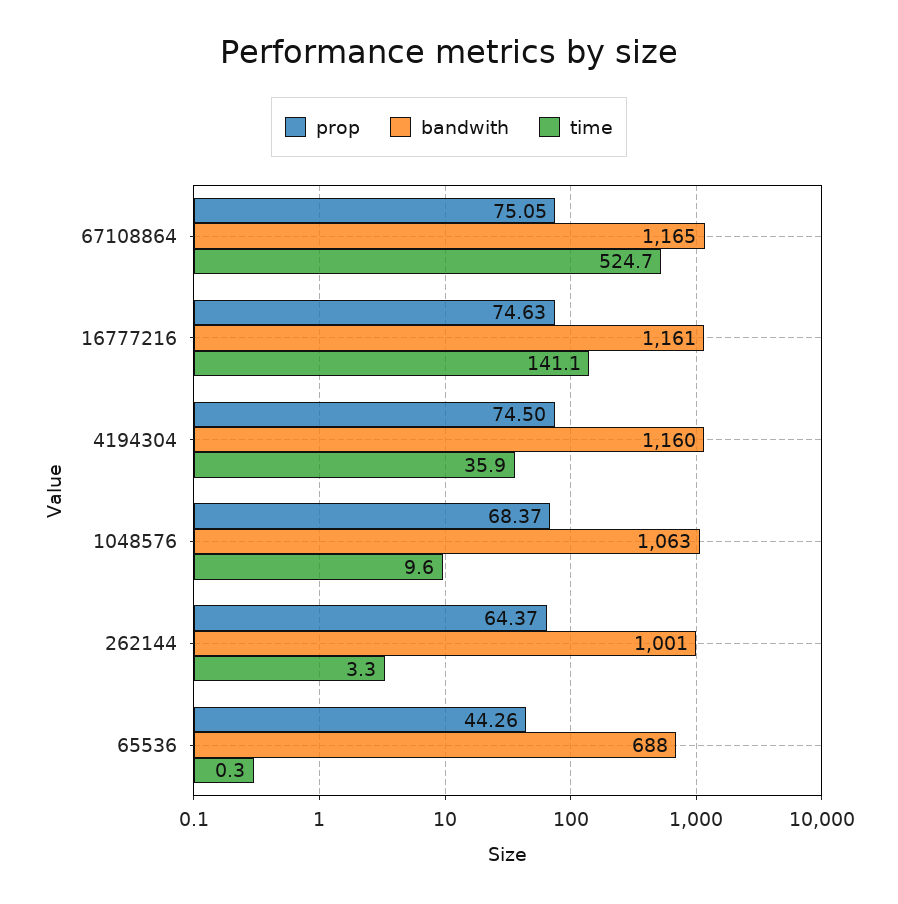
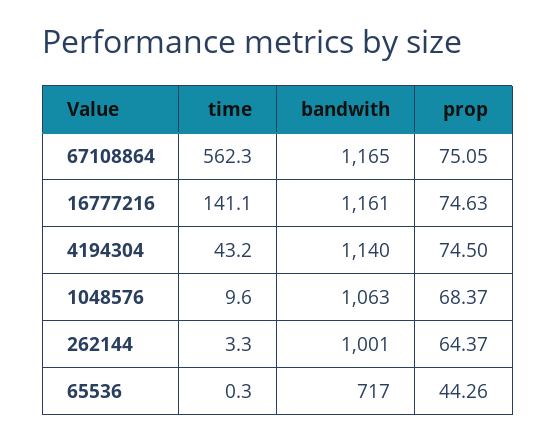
time, 67108864: 524.7 -> 562.3
bandwith, 4194304: 1160 -> 1140
time, 4194304: 35.9 -> 43.2
bandwith, 65536: 688 -> 717

